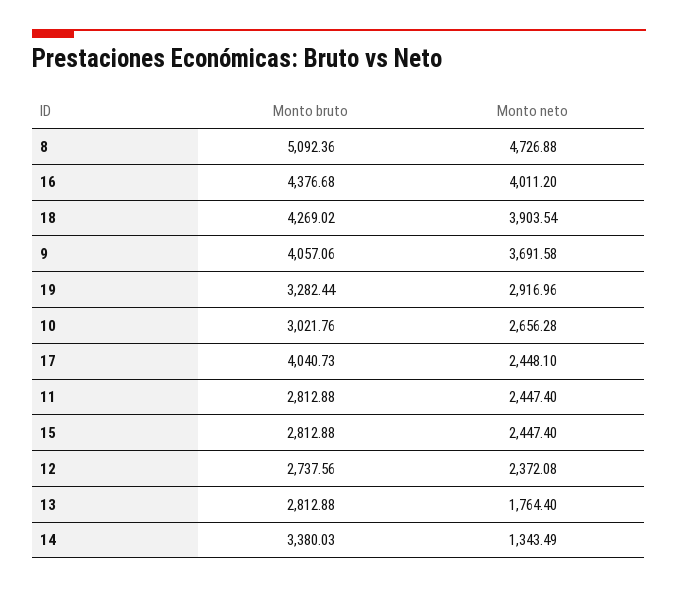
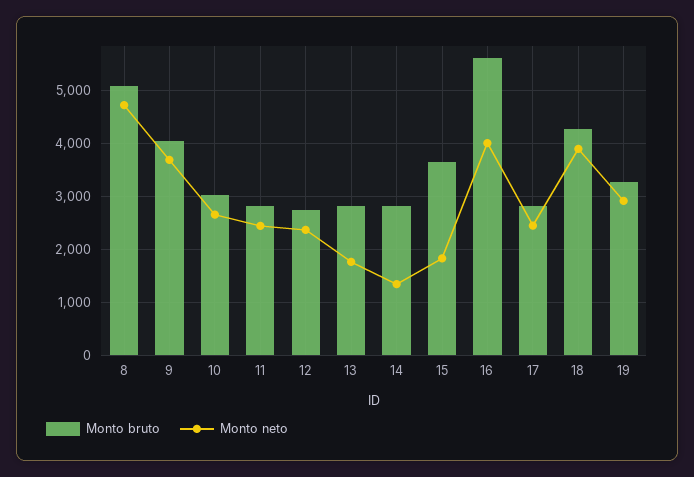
Monto bruto, 16: 4376.68 -> 5600
Monto bruto, 17: 4040.73 -> 2800
Monto bruto, 15: 2812.88 -> 3600
Monto neto, 15: 2447.4 -> 1800
Monto bruto, 14: 3380.03 -> 2800

